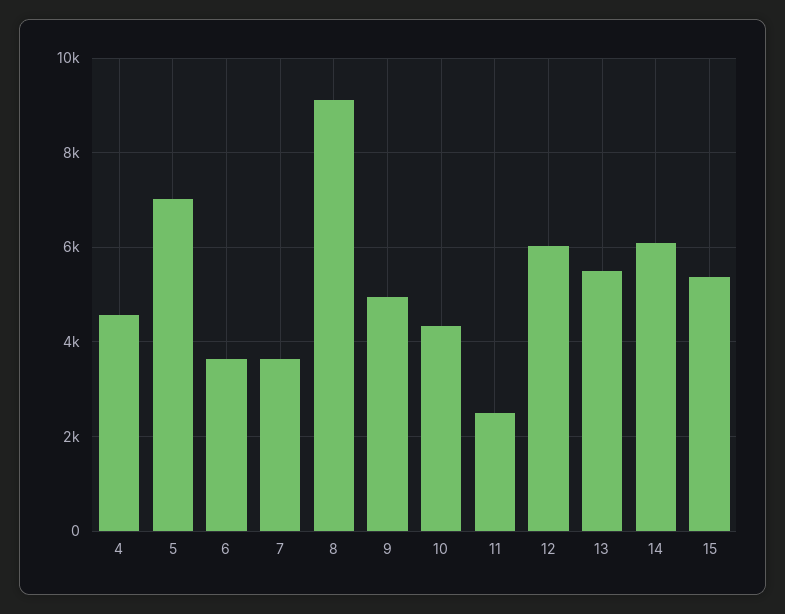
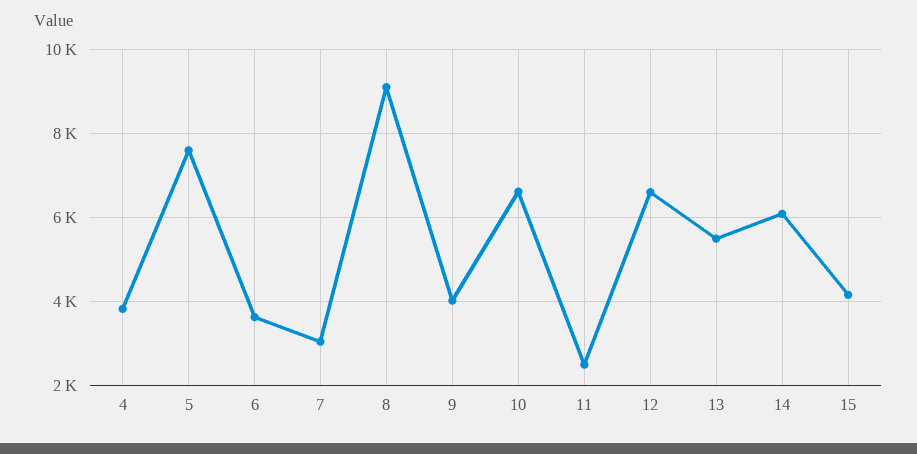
4: 4600 -> 3800
5: 7000 -> 7600
7: 3600 -> 3000
9: 5000 -> 4000
10: 4400 -> 6600
12: 6000 -> 6600
15: 5400 -> 4200

